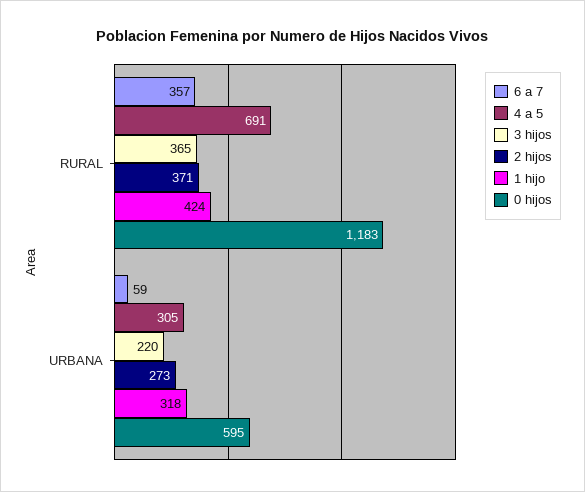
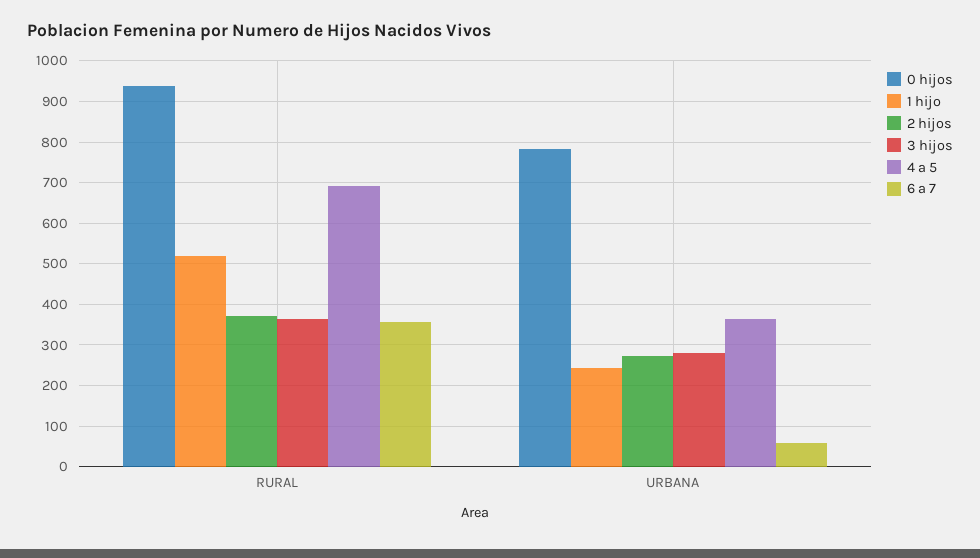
1 hijo, RURAL: 424 -> 520
0 hijos, RURAL: 1183 -> 940
4 a 5, URBANA: 305 -> 360
3 hijos, URBANA: 220 -> 280
1 hijo, URBANA: 318 -> 240
0 hijos, URBANA: 595 -> 780

